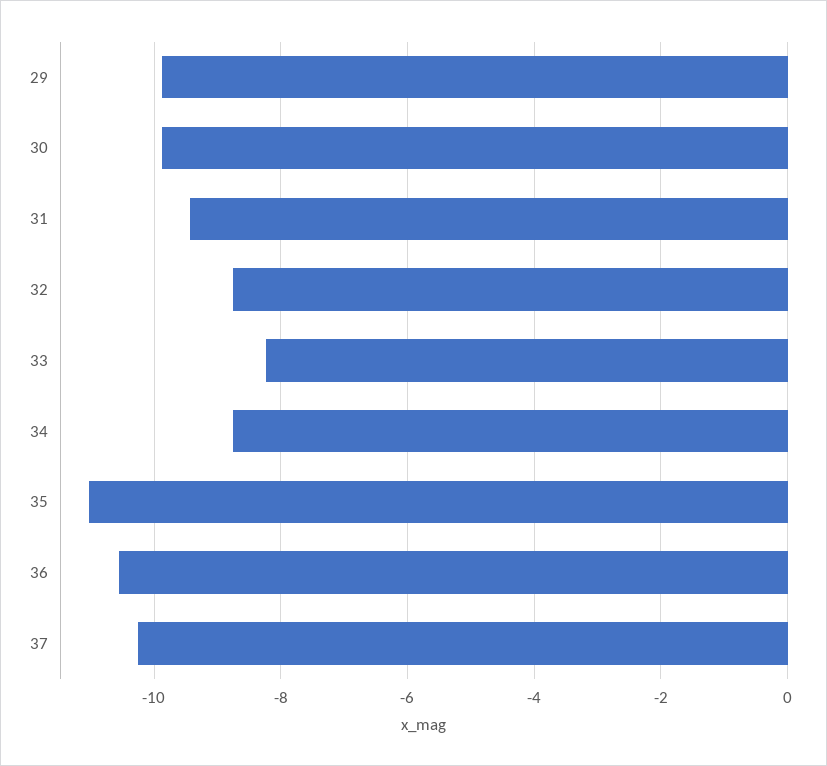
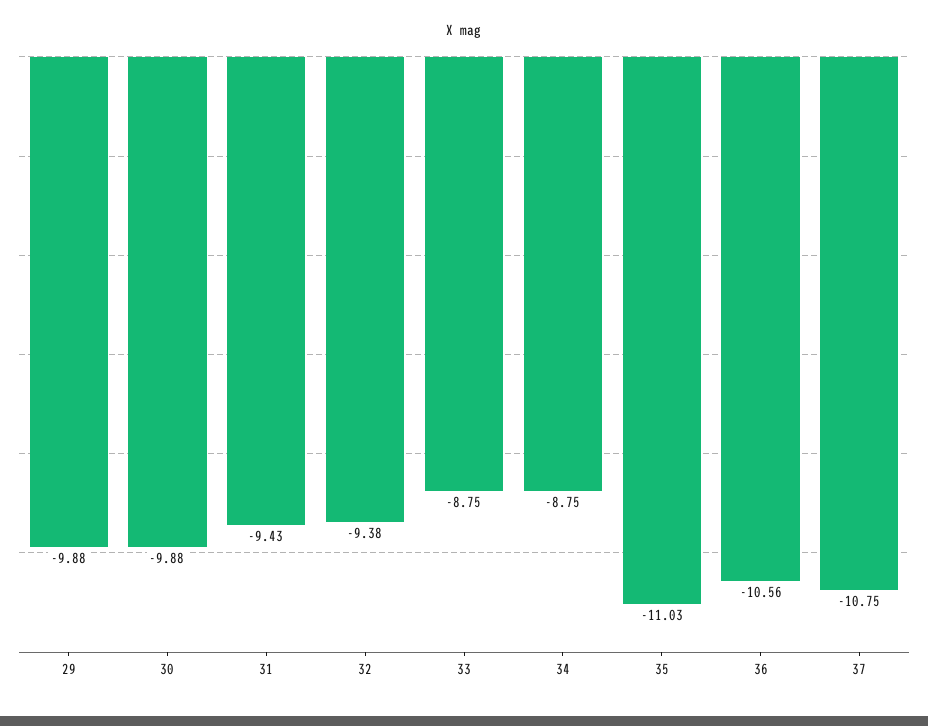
32: -8.8 -> -9.38
33: -8.2 -> -8.75
37: -10.2 -> -10.75

